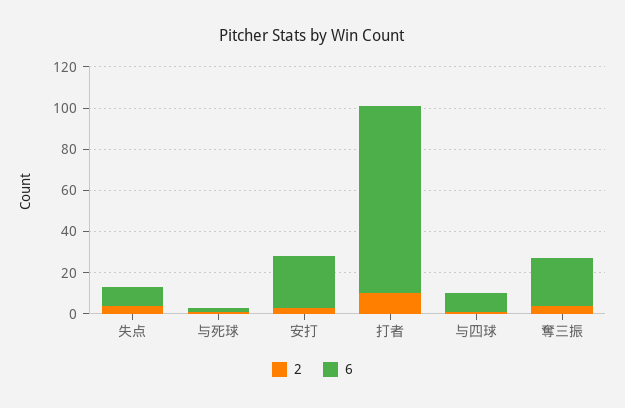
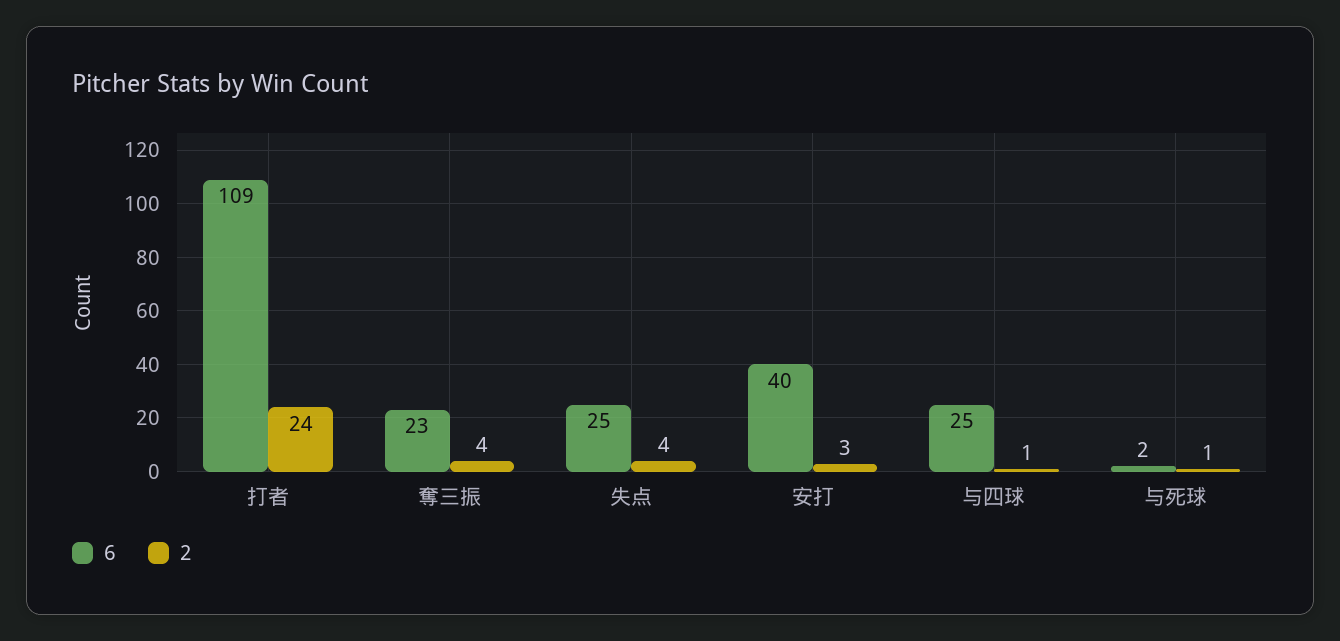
6, 失点: 10 -> 25
6, 安打: 25 -> 40
2, 打者: 10 -> 24
6, 打者: 90 -> 109
6, 与四球: 10 -> 25

